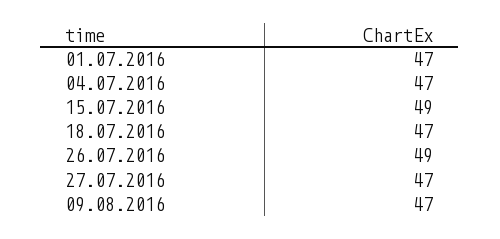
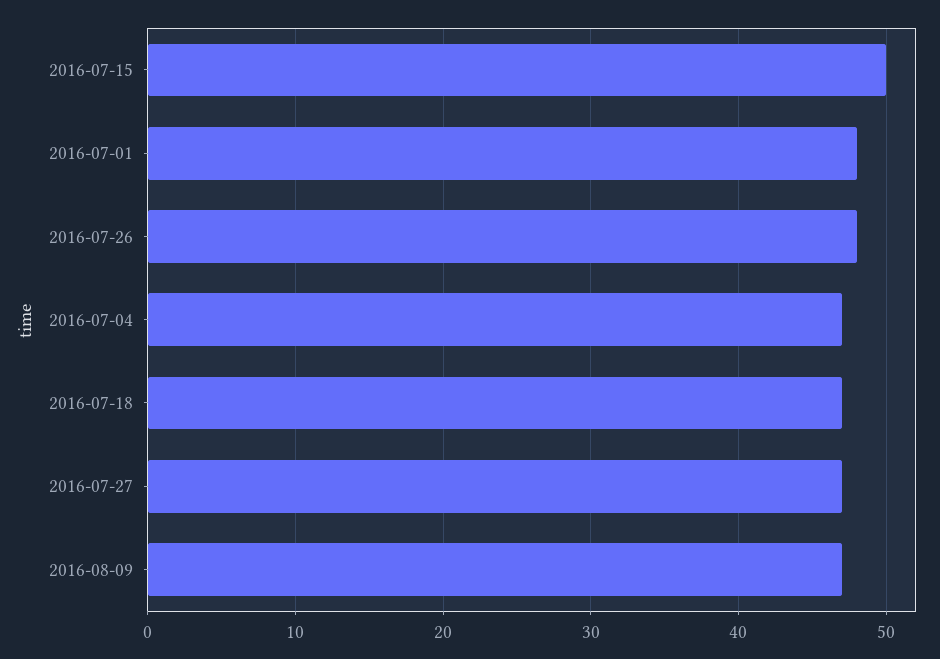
01.07.2016: 47 -> 48
15.07.2016: 49 -> 50
26.07.2016: 49 -> 48

